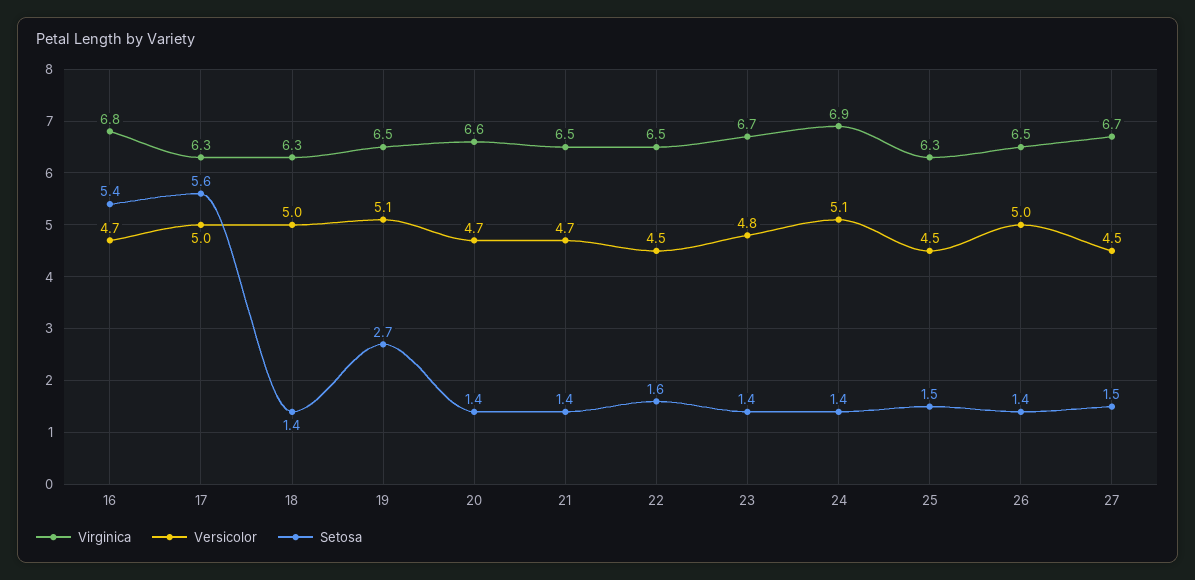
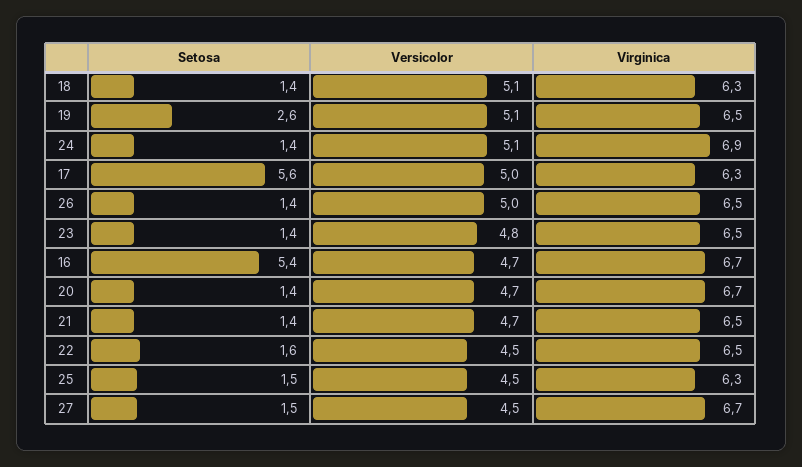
Virginica, 16: 6.8 -> 6.7
Versicolor, 18: 5 -> 5.1
Setosa, 19: 2.7 -> 2.6
Virginica, 20: 6.6 -> 6.7
Virginica, 23: 6.7 -> 6.5

